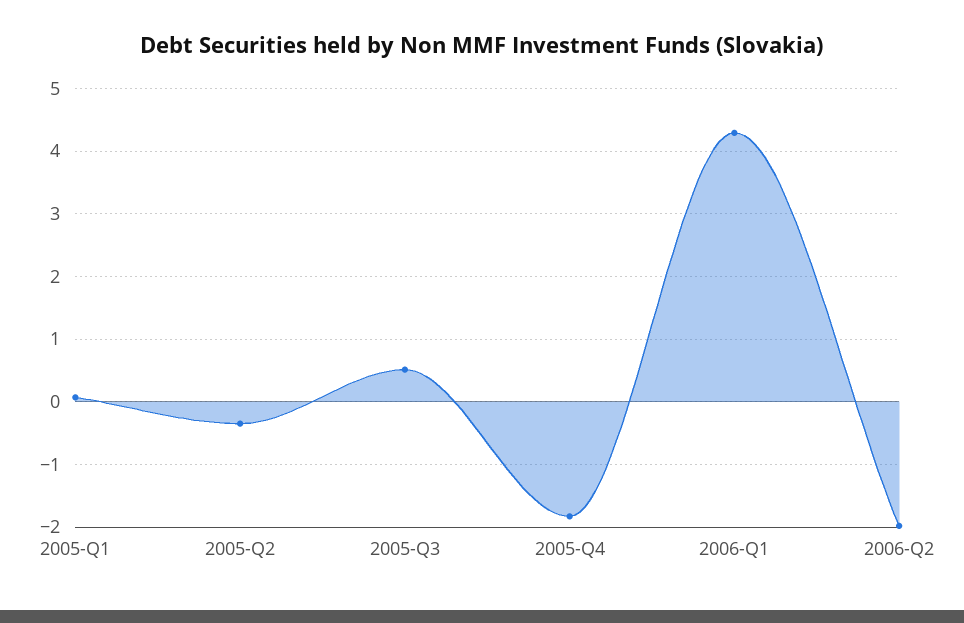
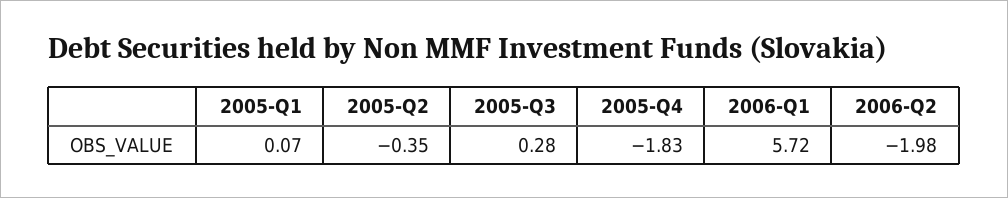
2005-Q3: 0.5 -> 0.28
2006-Q1: 4.3 -> 5.72

